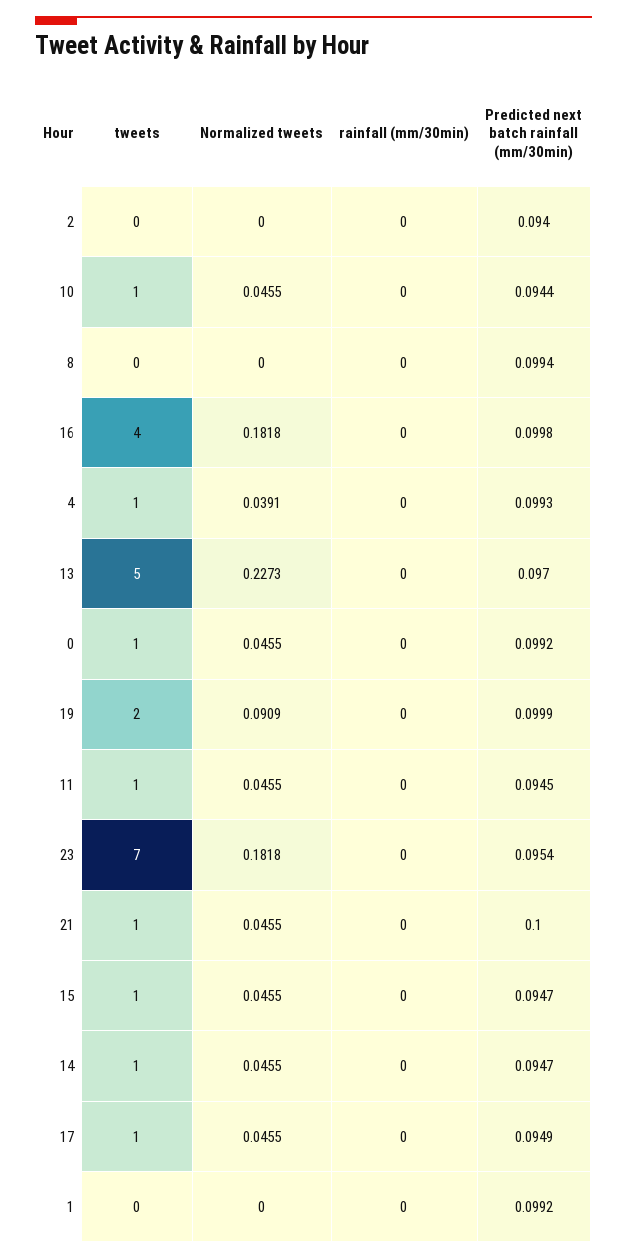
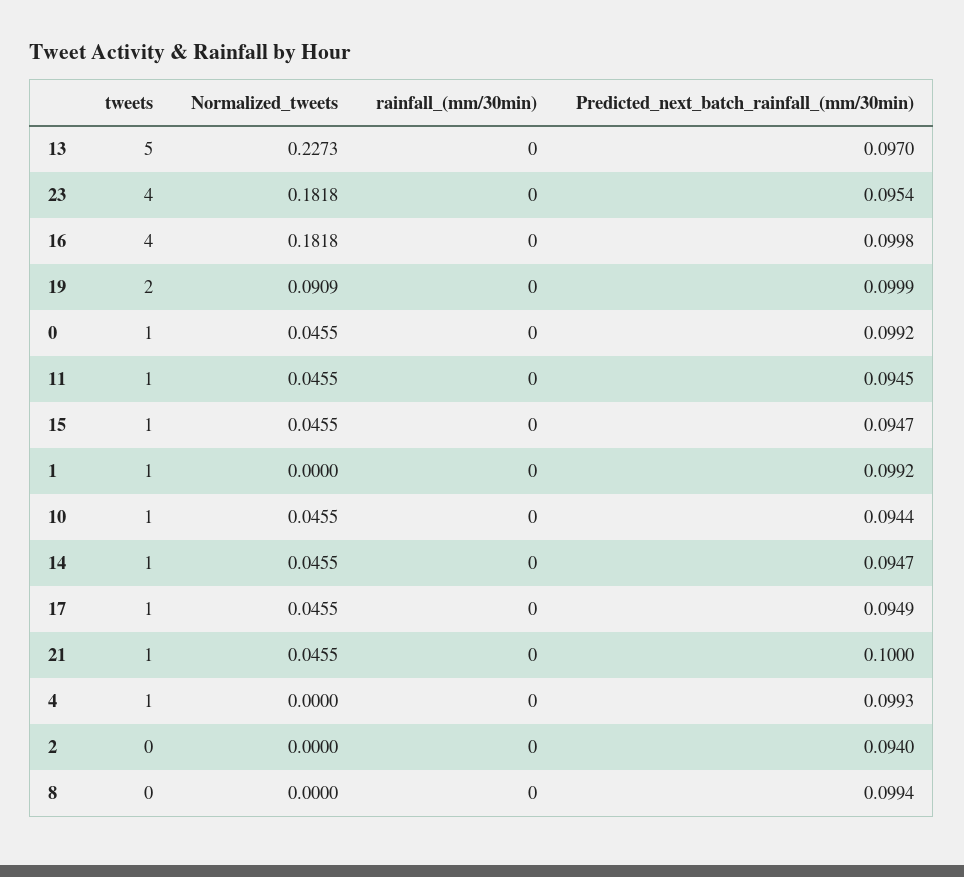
Normalized tweets, 4: 0.0391 -> 0
tweets, 23: 7 -> 4
tweets, 1: 0 -> 1

